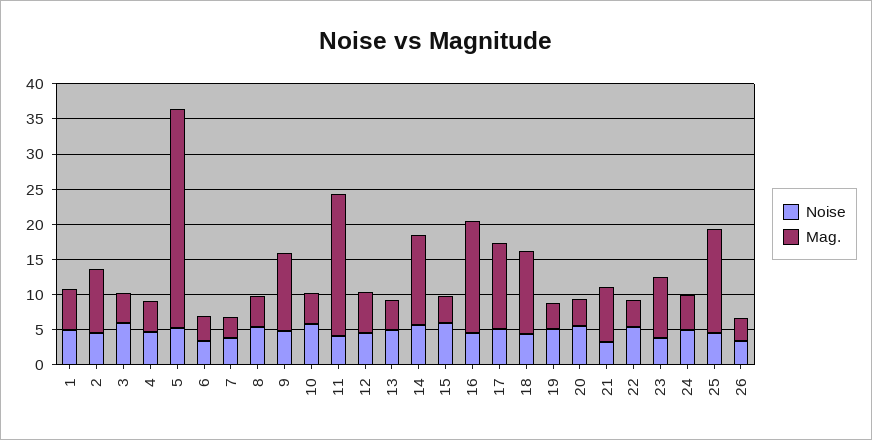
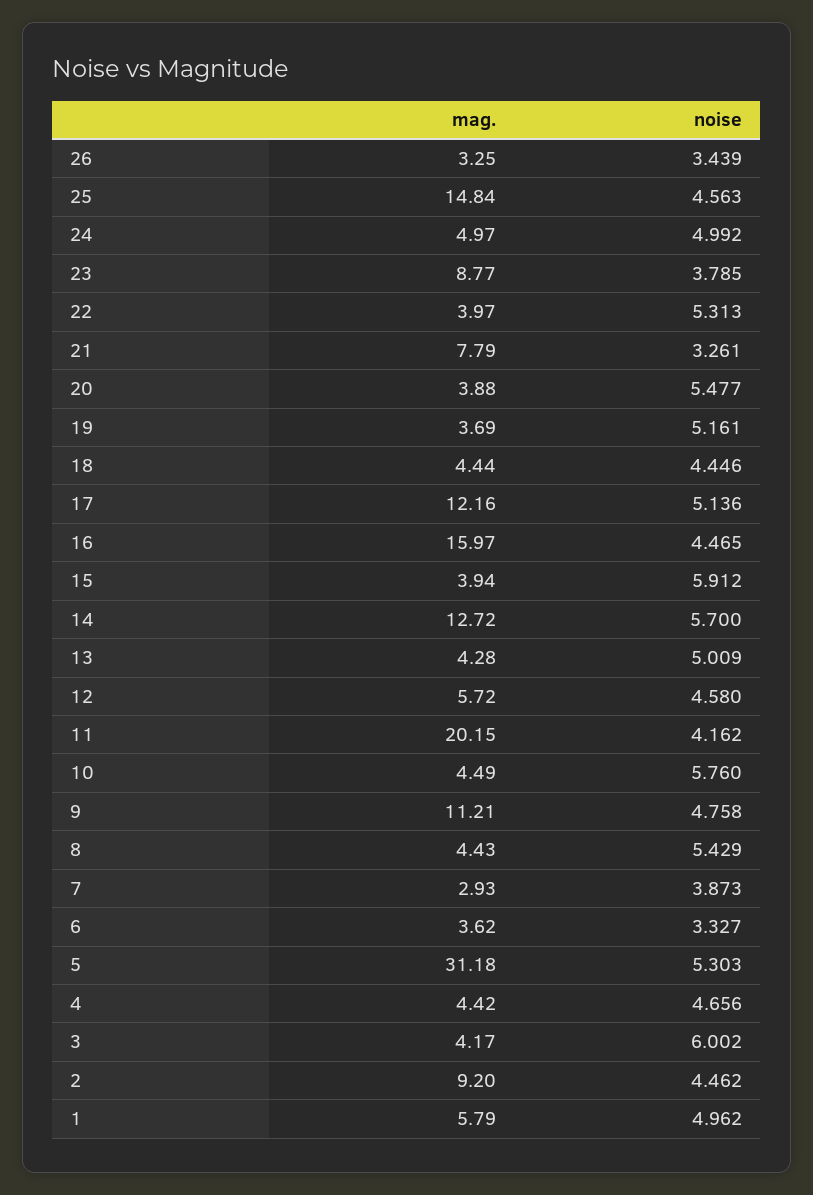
Mag., 18: 12.5 -> 4.44

